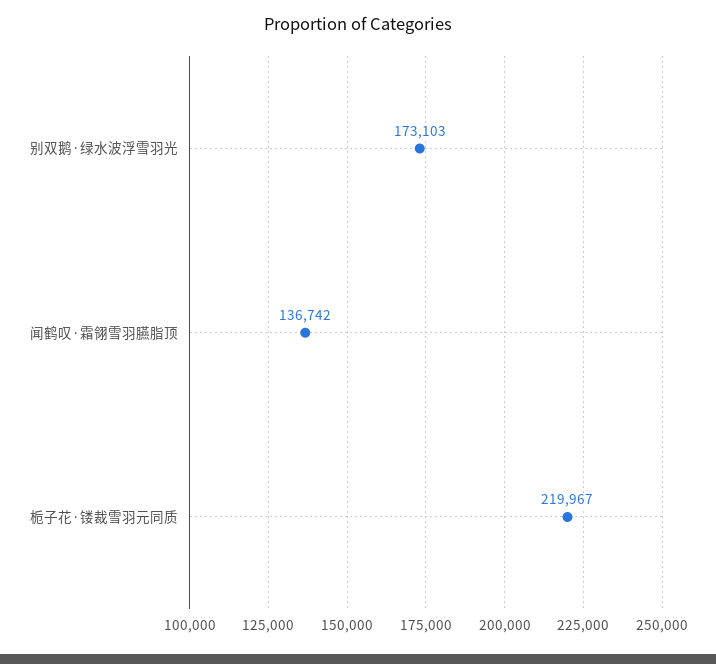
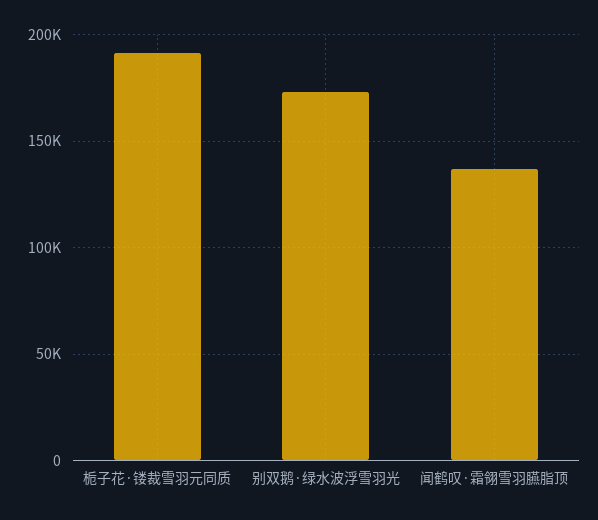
栀子花·镂裁雪羽元同质: 219967 -> 190000

